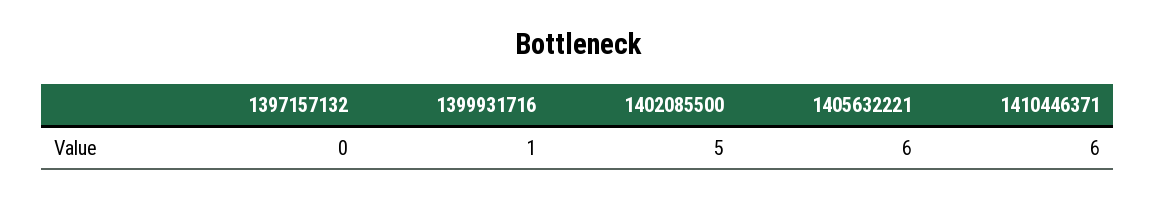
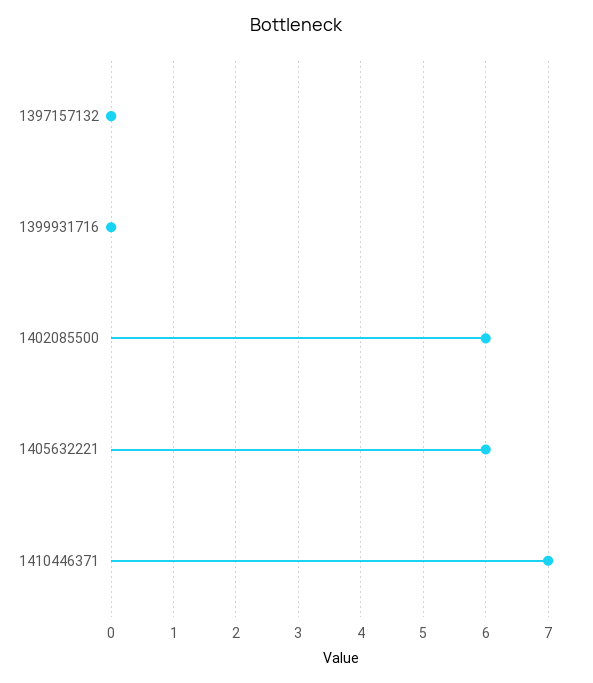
1399931716: 1 -> 0
1402085500: 5 -> 6
1410446371: 6 -> 7

